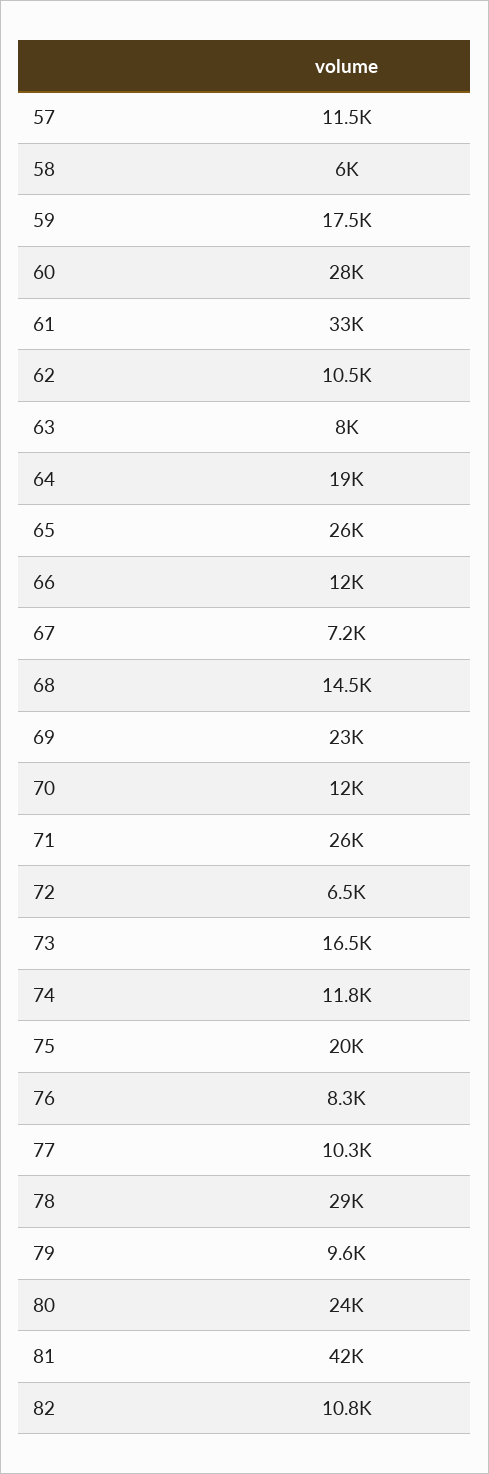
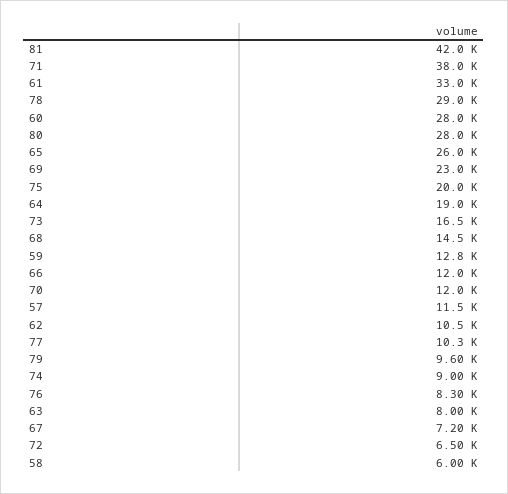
59: 17500 -> 12800
71: 26000 -> 38000
74: 11800 -> 9000
80: 24000 -> 28000
82: 10800 -> none

